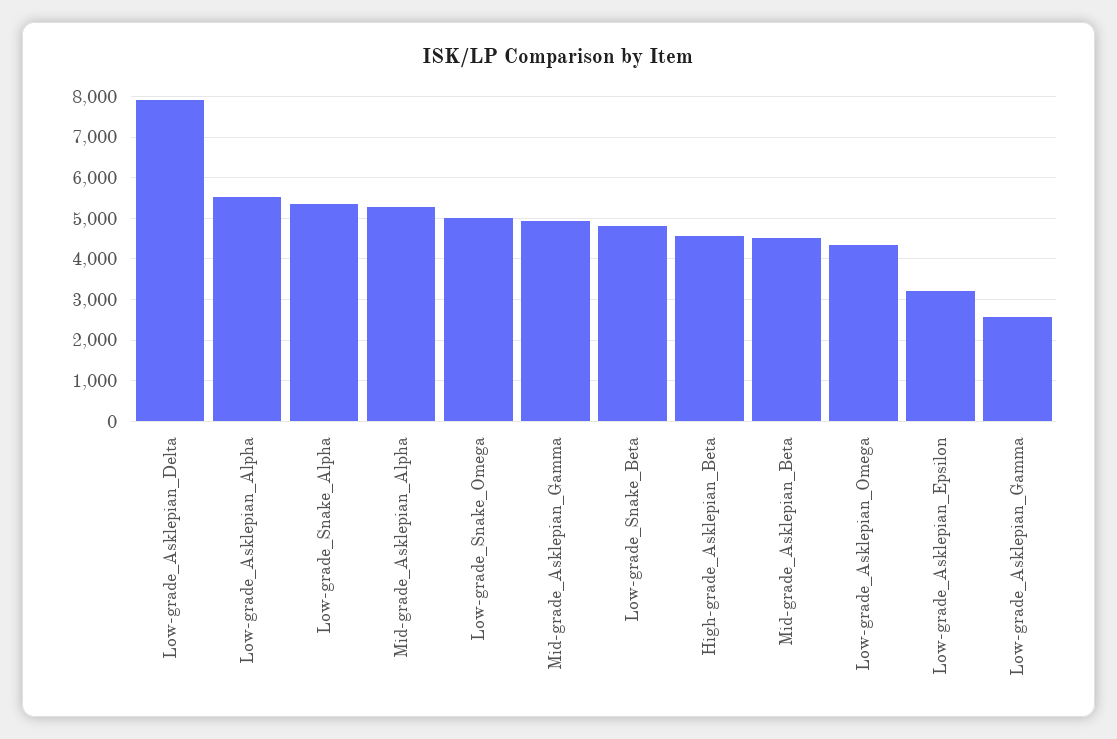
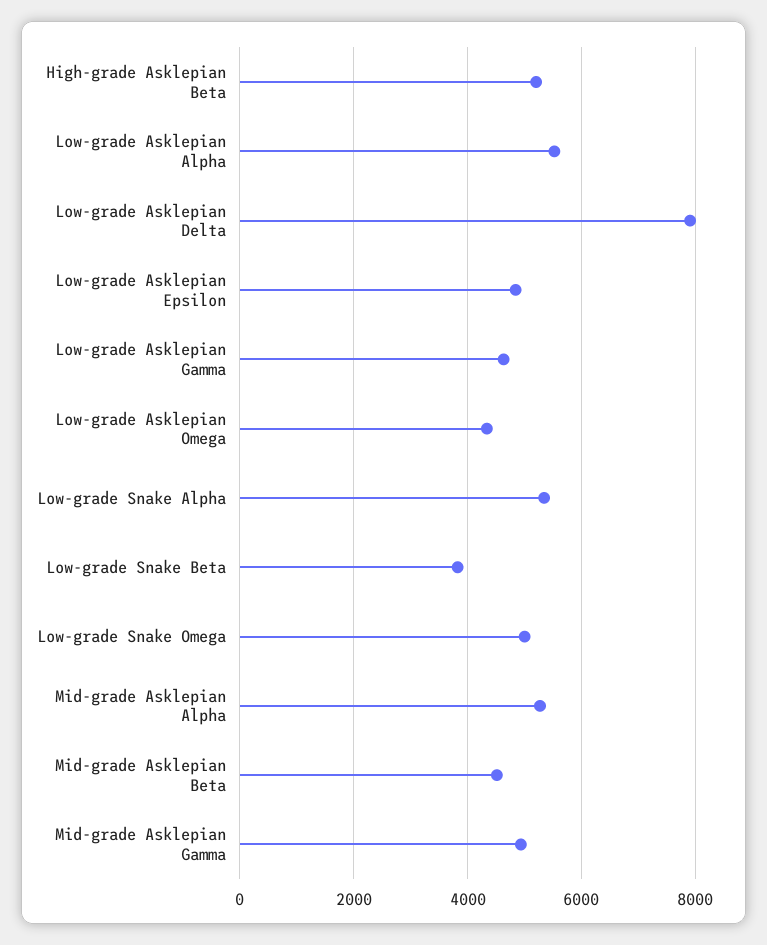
Low-grade_Snake_Beta: 4800 -> 3800
High-grade_Asklepian_Beta: 4600 -> 5200
Low-grade_Asklepian_Epsilon: 3200 -> 4800
Low-grade_Asklepian_Gamma: 2600 -> 4600

